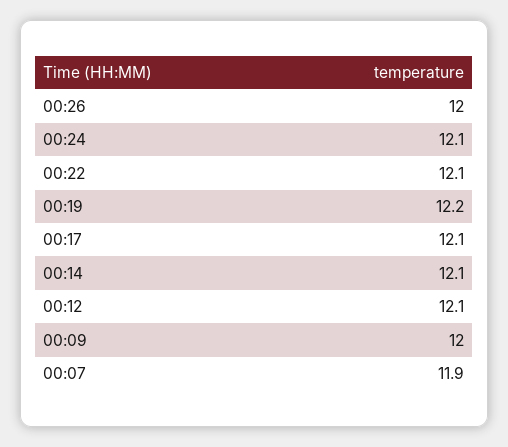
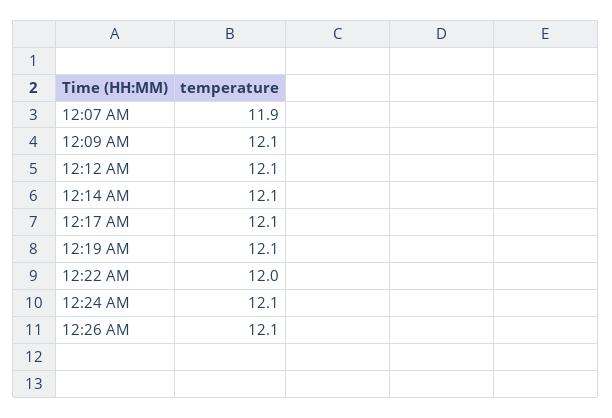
00:26: 12 -> 12.1
00:22: 12.1 -> 12
00:19: 12.2 -> 12.1
00:09: 12 -> 12.1

